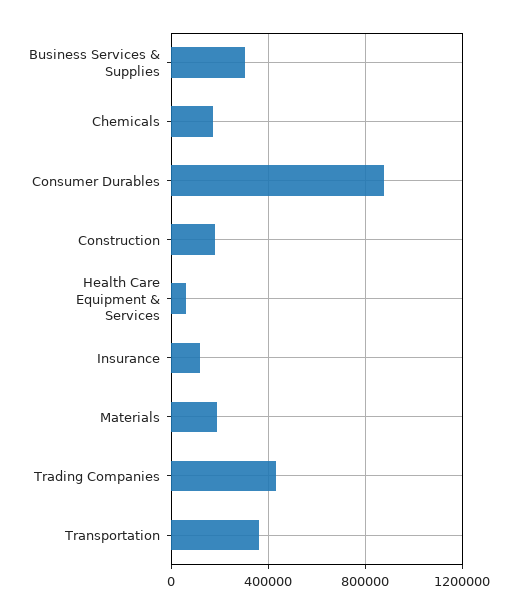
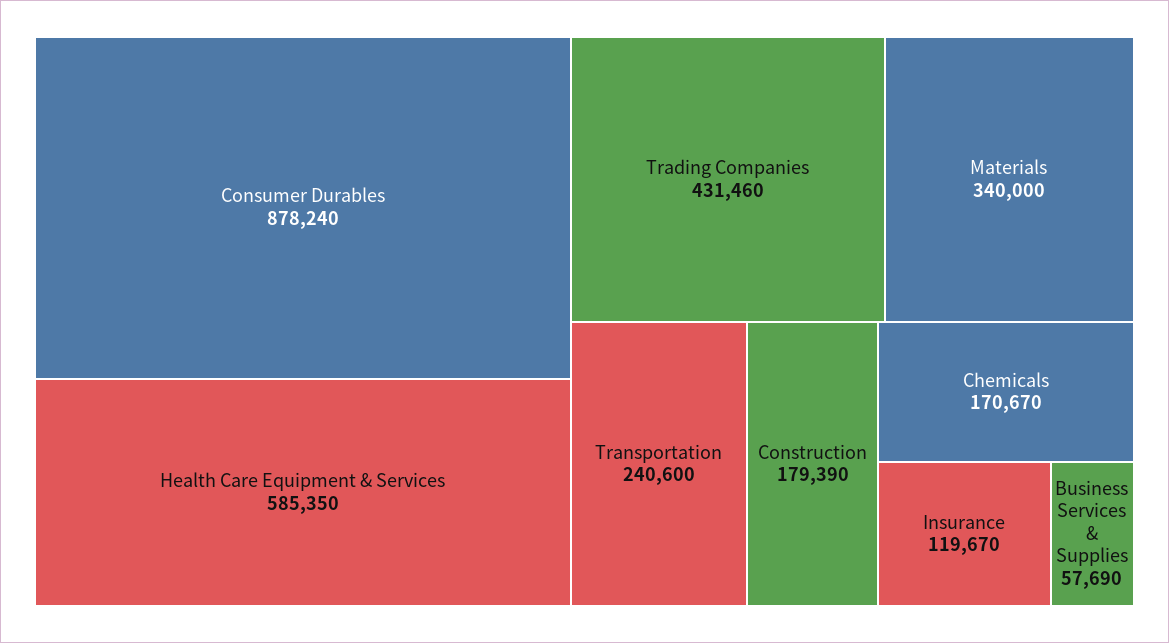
Business Services & Supplies: 300000 -> 57690
Health Care Equipment & Services: 50000 -> 585350
Materials: 200000 -> 340000
Transportation: 350000 -> 240600

